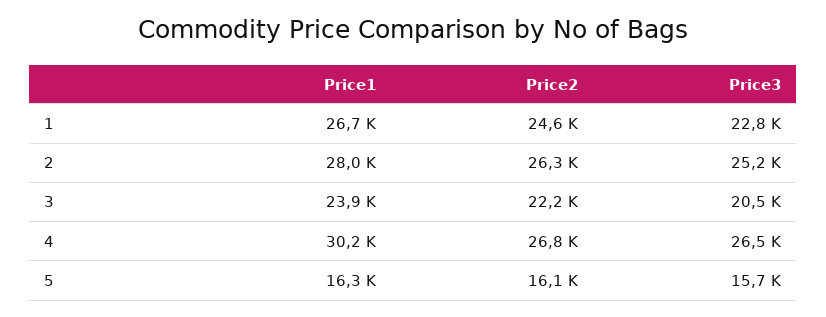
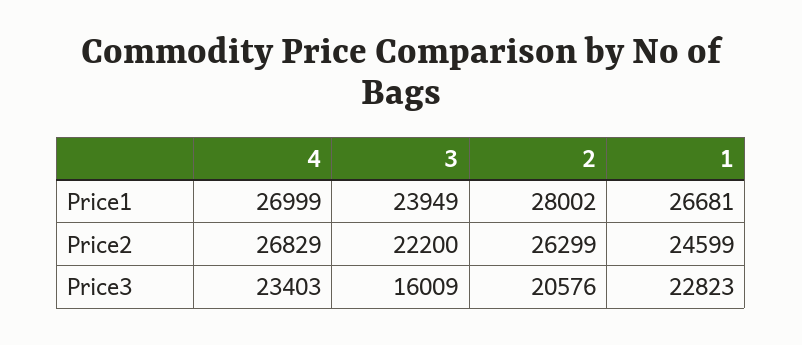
Price3, 2: 25200 -> 20576
Price3, 3: 20500 -> 16009
Price1, 4: 30200 -> 26999
Price3, 4: 26500 -> 23403
Price1, 5: 16300 -> none
Price2, 5: 16100 -> none
Price3, 5: 15700 -> none

